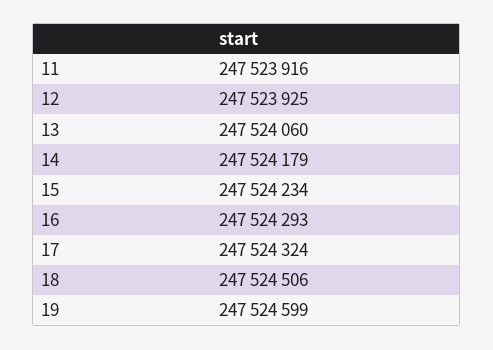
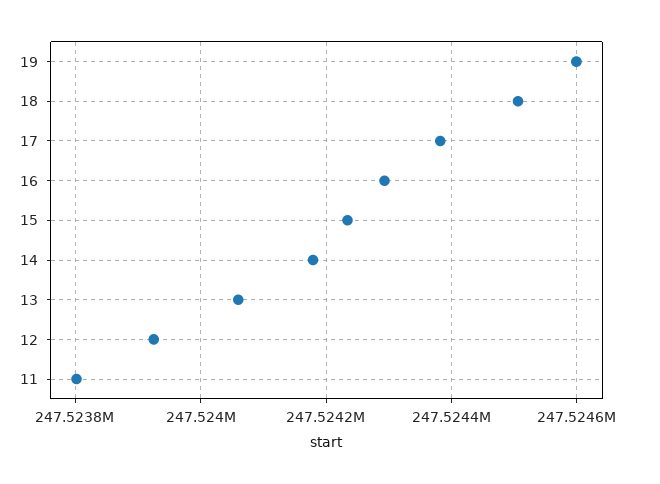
11: 247523916 -> 247523800
17: 247524324 -> 247524380

